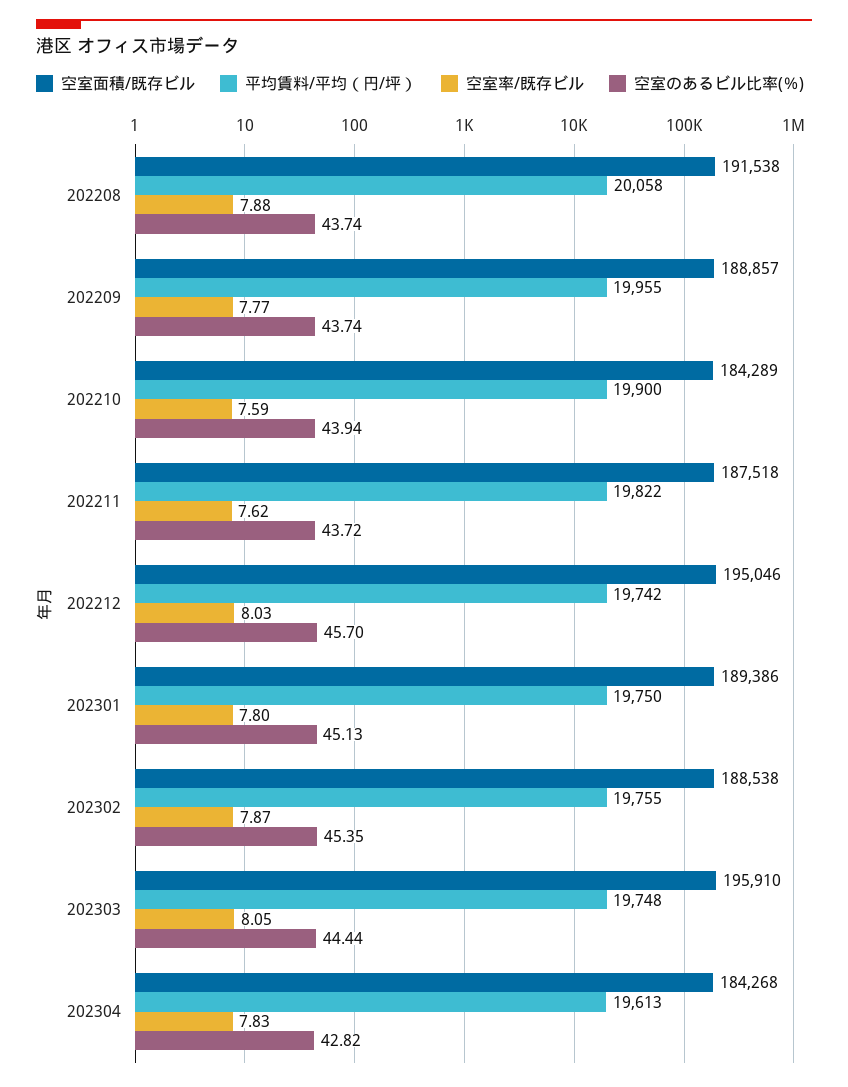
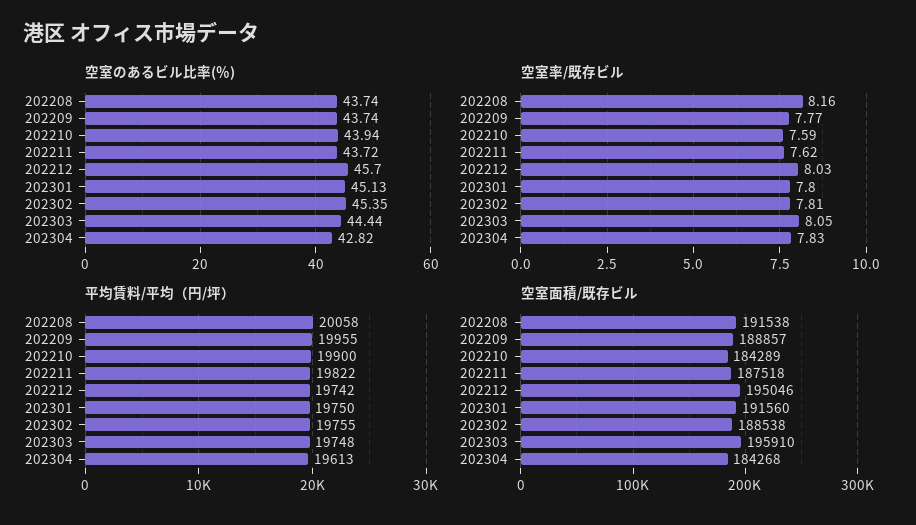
空室率/既存ビル, 202208: 7.88 -> 8.16
空室面積/既存ビル, 202301: 189386 -> 191560
空室率/既存ビル, 202302: 7.87 -> 7.81

